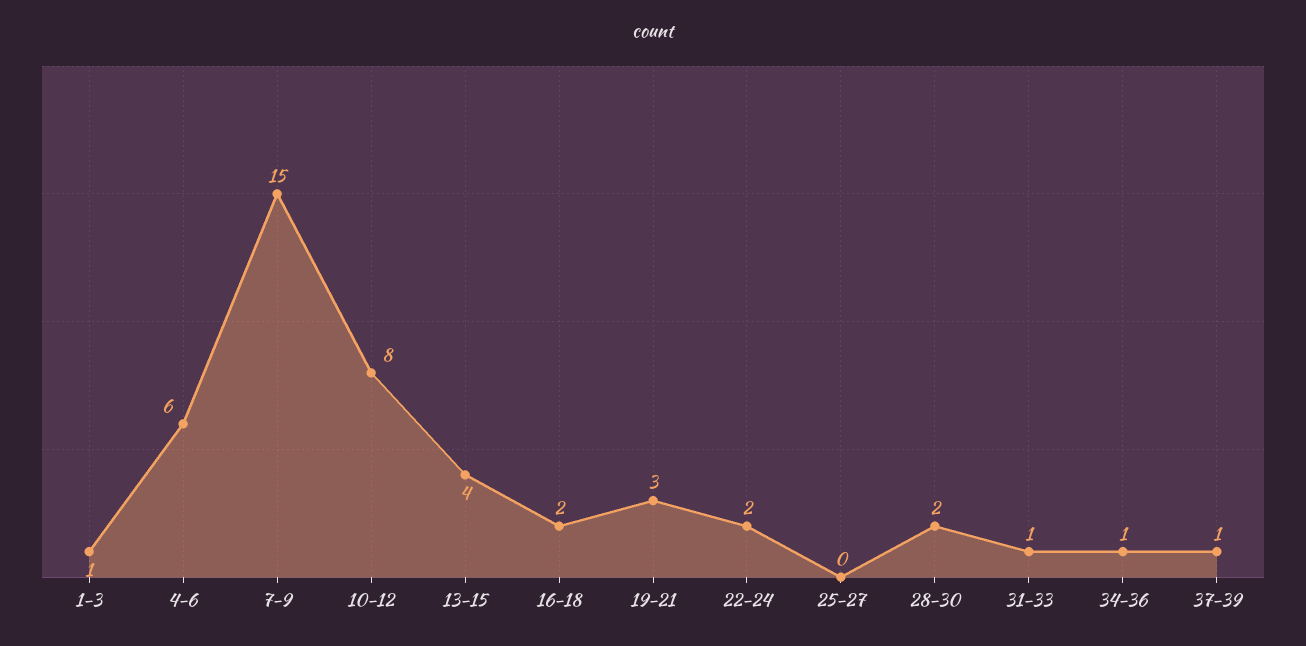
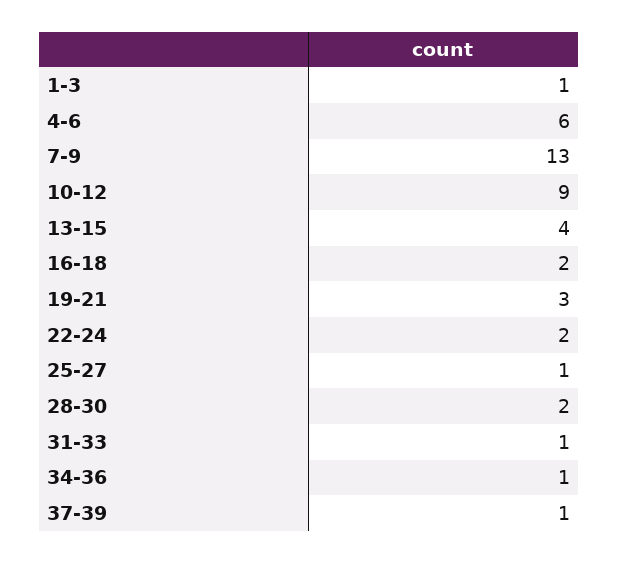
7-9: 15 -> 13
10-12: 8 -> 9
25-27: 0 -> 1

